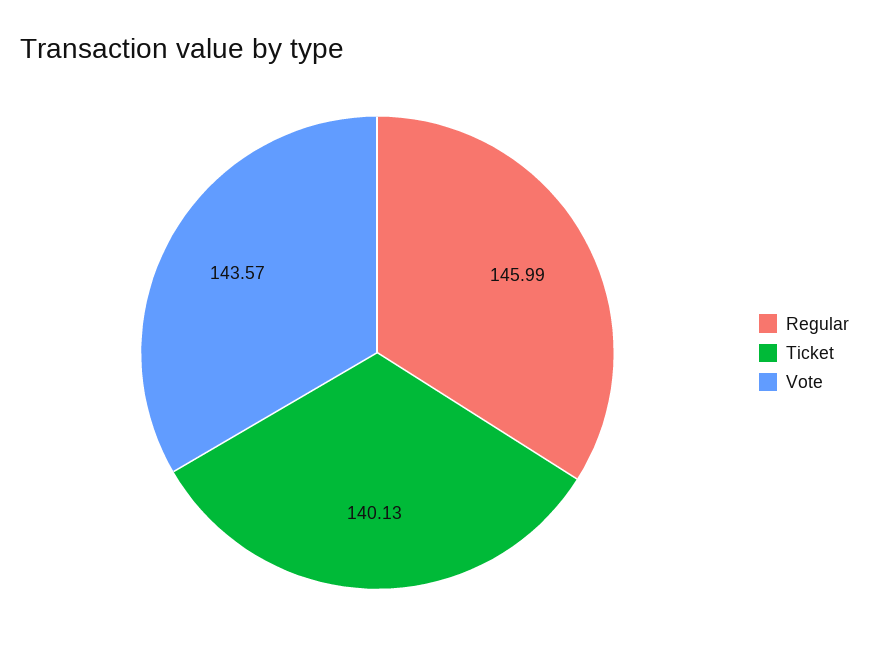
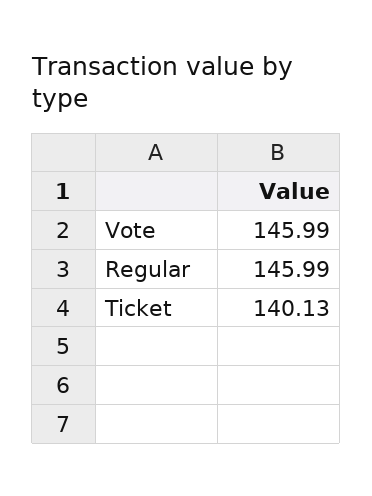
Vote: 143.57 -> 145.99

